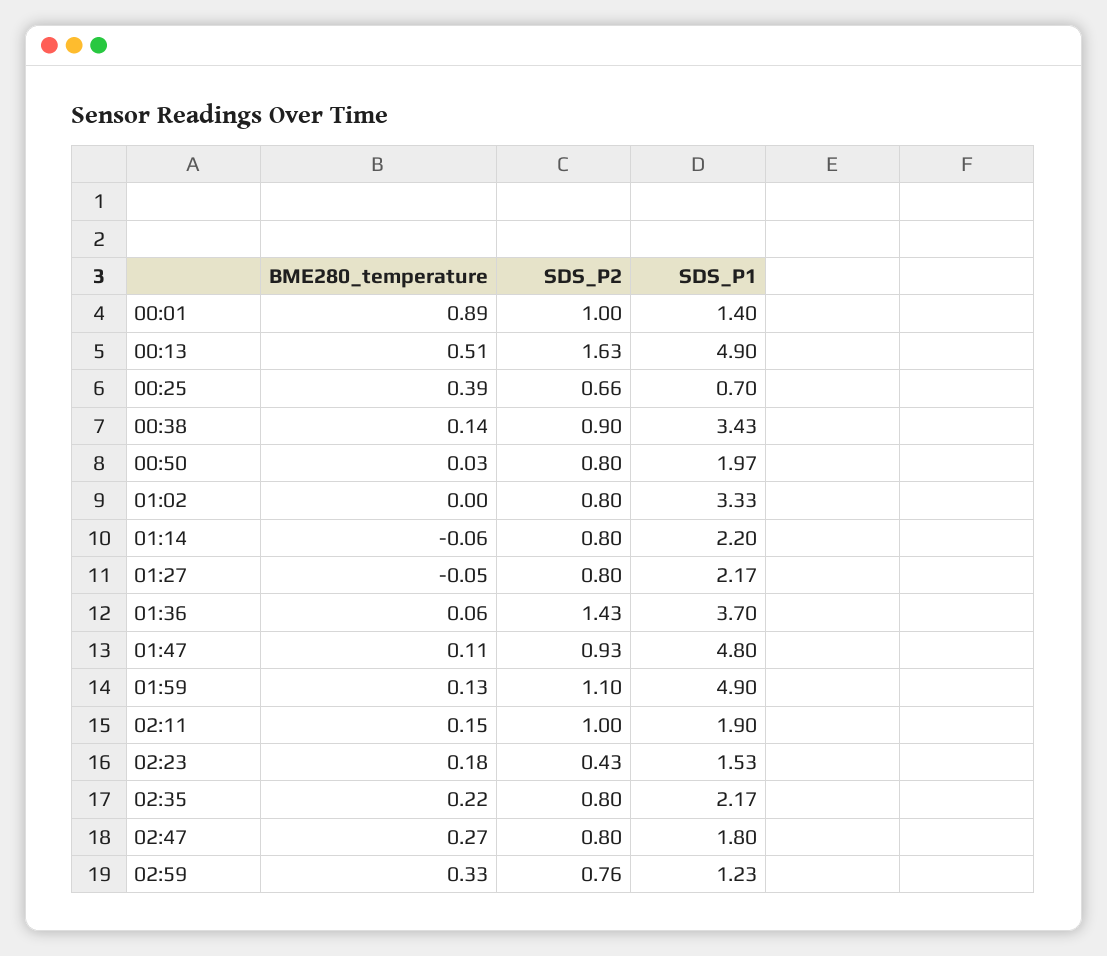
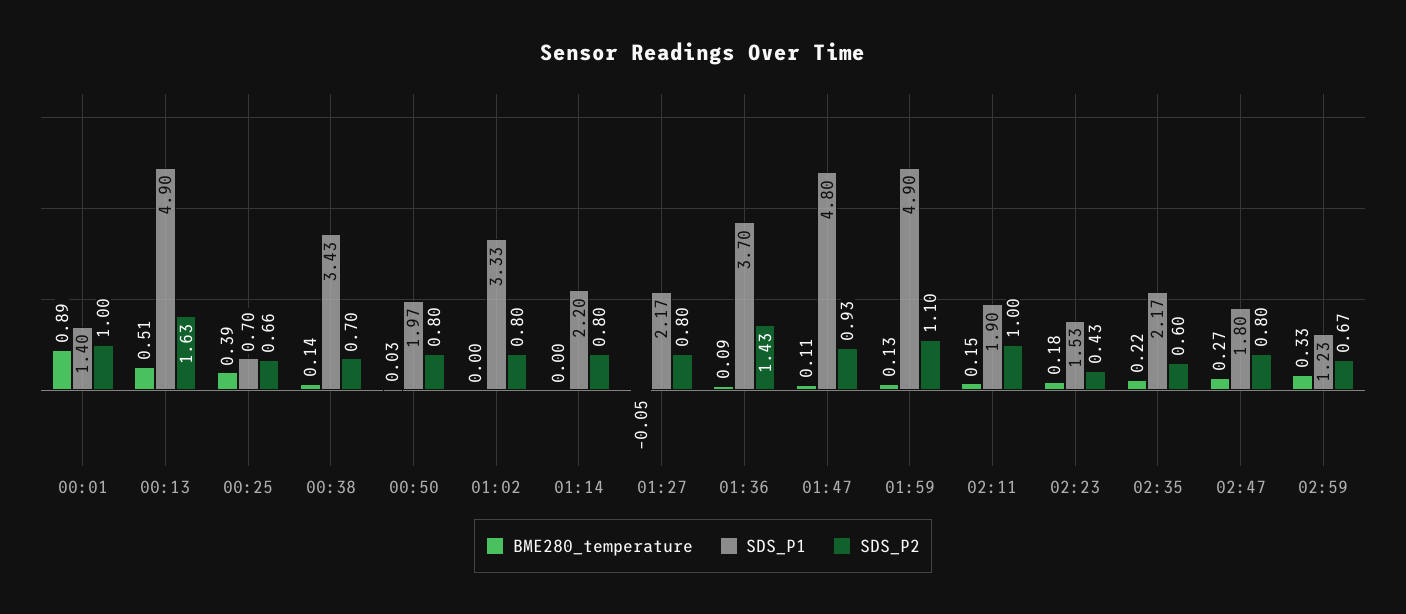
SDS_P2, 00:38: 0.9 -> 0.7
BME280_temperature, 01:14: -0.06 -> 0
BME280_temperature, 01:36: 0.06 -> 0.09
SDS_P2, 02:35: 0.8 -> 0.6
SDS_P2, 02:59: 0.76 -> 0.67

